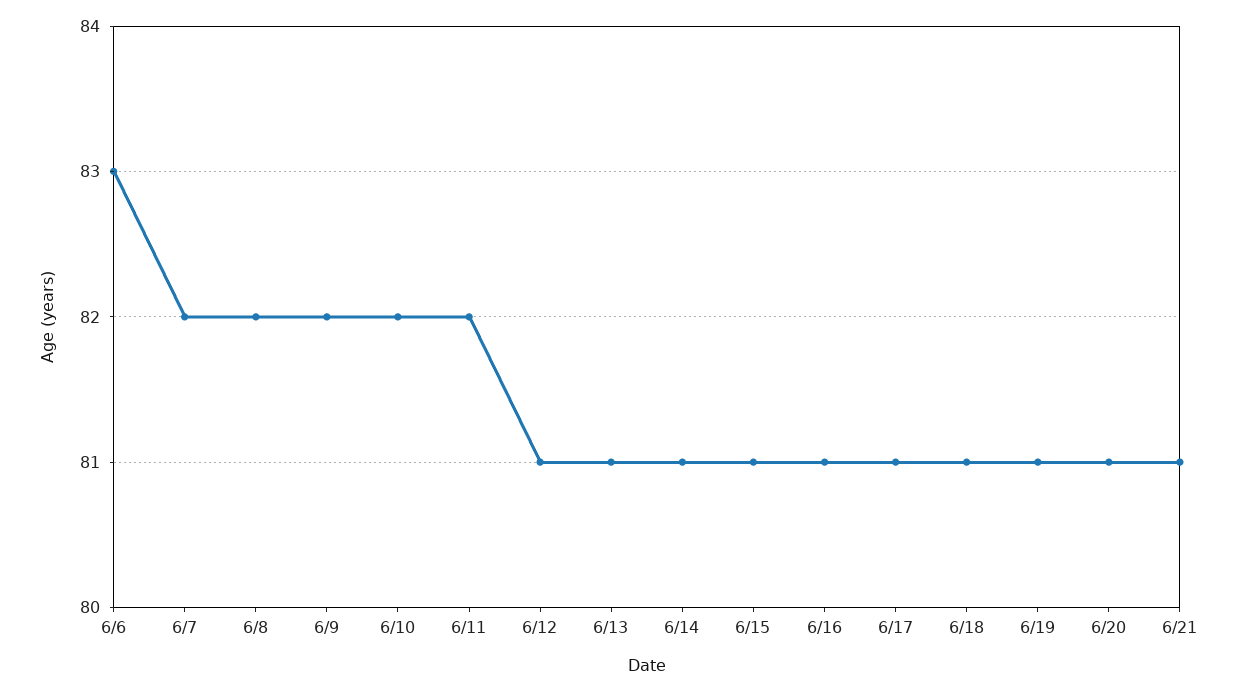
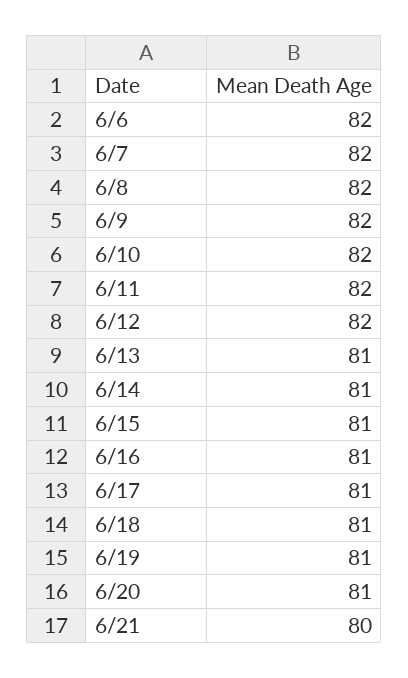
6/6: 83 -> 82
6/12: 81 -> 82
6/21: 81 -> 80

